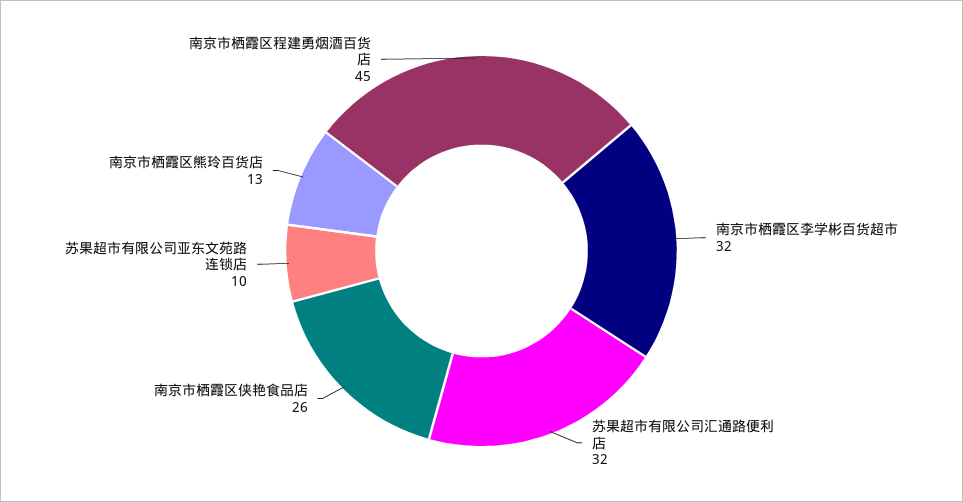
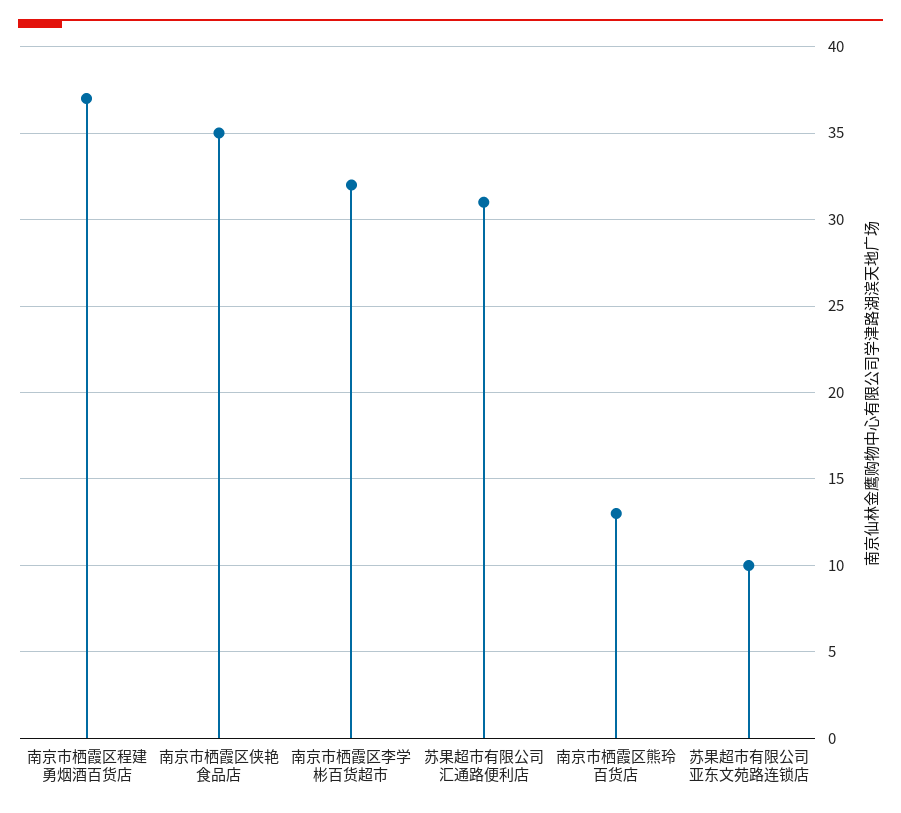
苏果超市有限公司汇通路便利店: 32 -> 31
南京市栖霞区侠艳食品店: 26 -> 35
南京市栖霞区程建勇烟酒百货店: 45 -> 37

